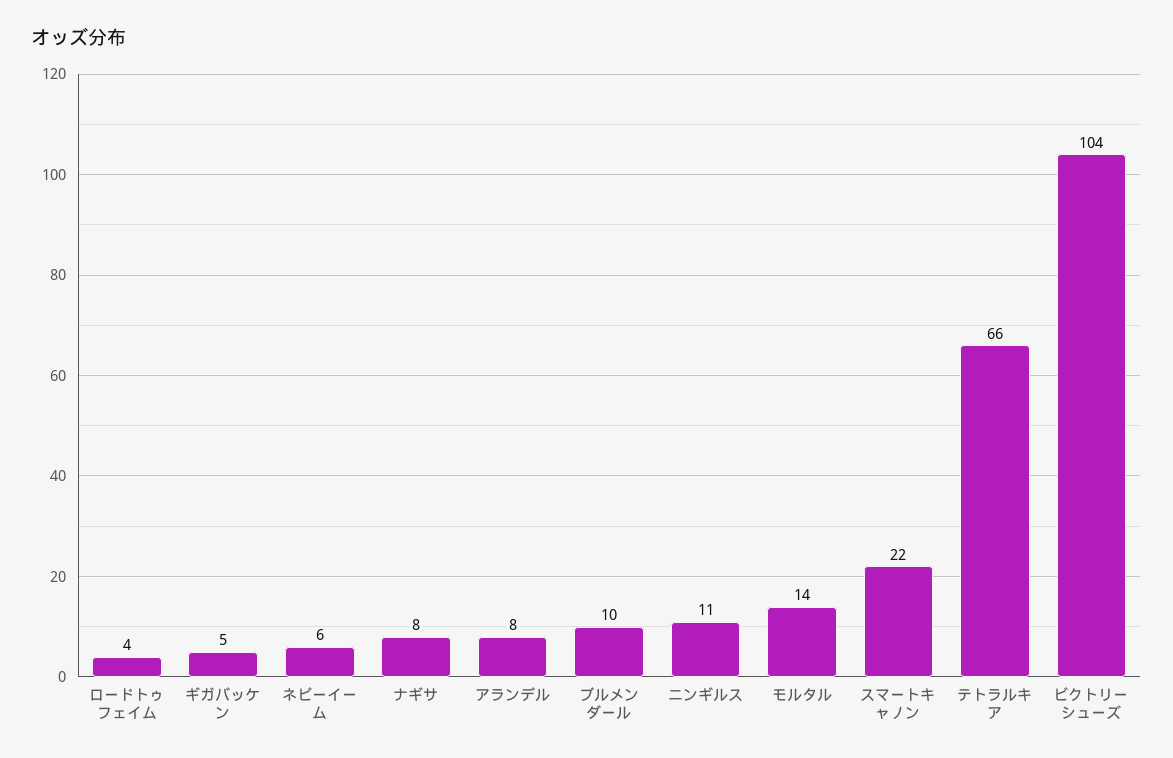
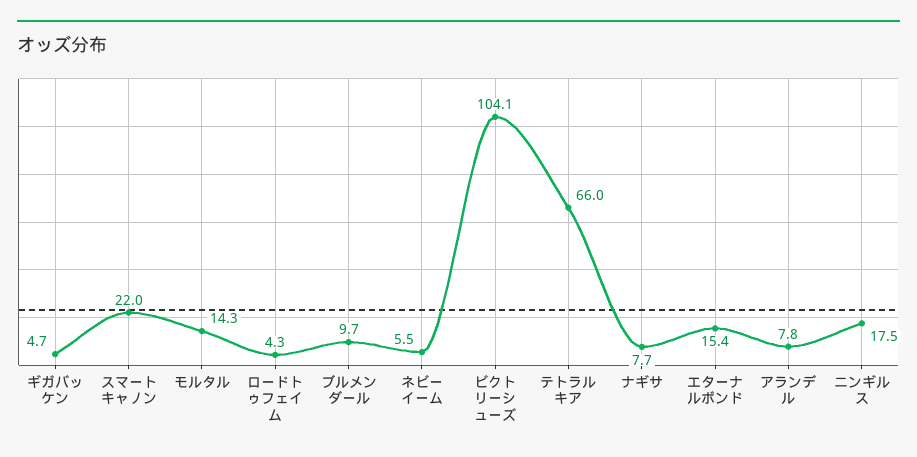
ニンギルス: 11 -> 17.5
エターナルボンド: none -> 15.4

